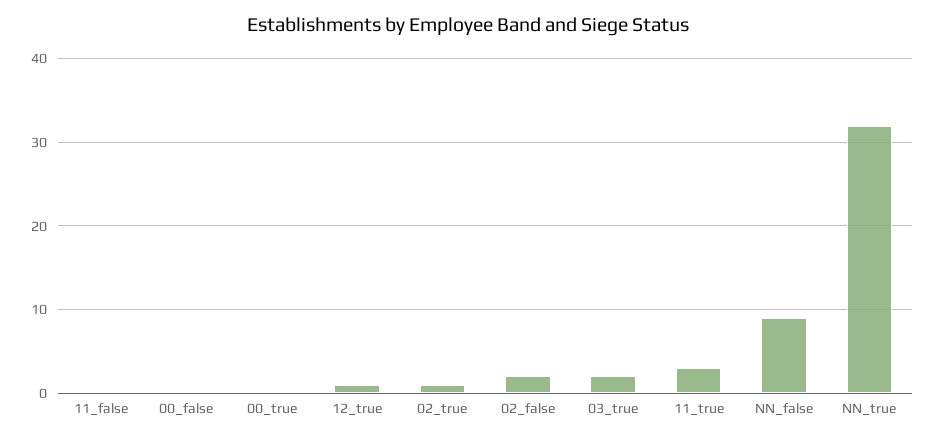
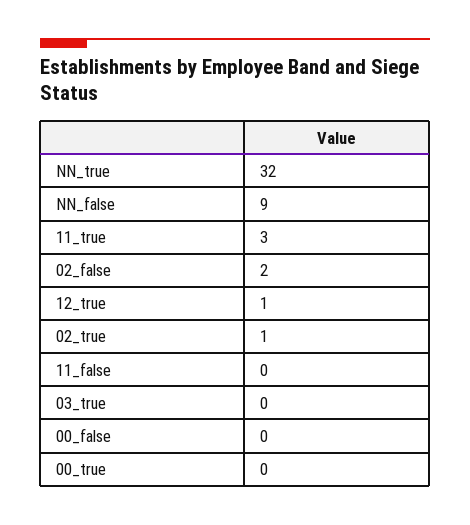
03_true: 2 -> 0

